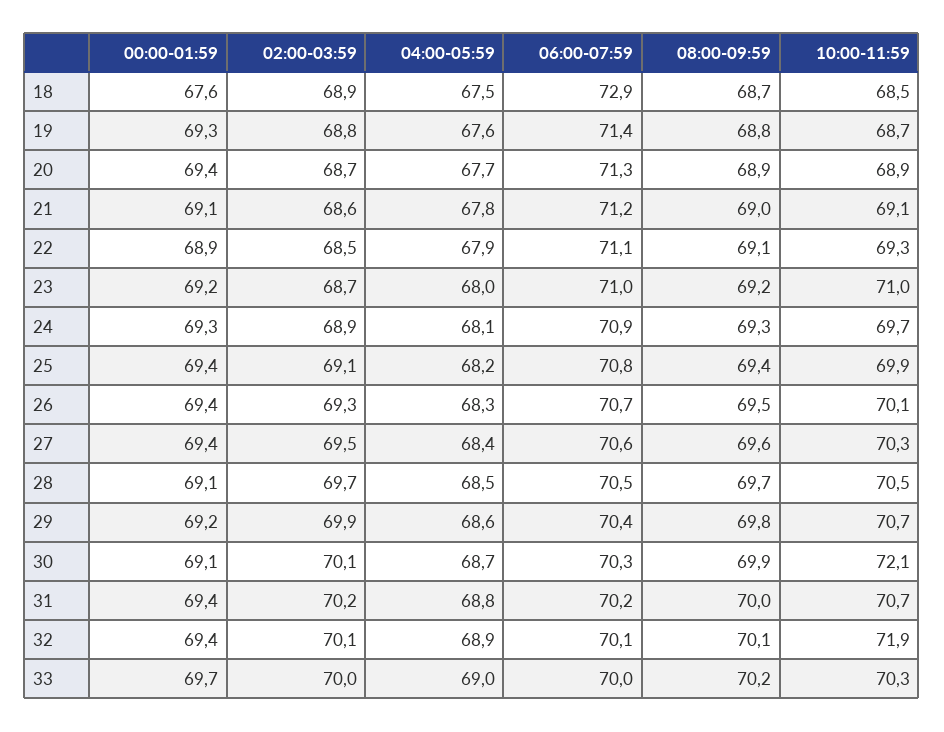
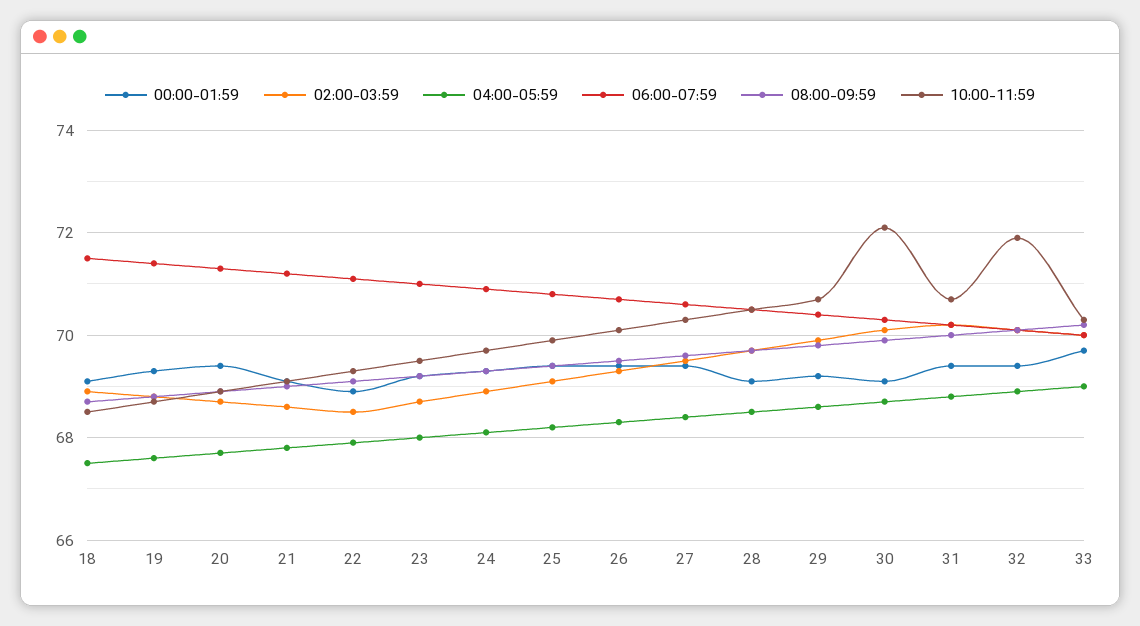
00:00-01:59, 18: 67.6 -> 69
06:00-07:59, 18: 72.9 -> 71.5
10:00-11:59, 23: 71 -> 69.5

